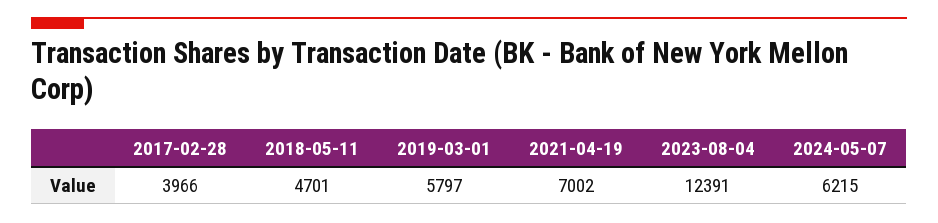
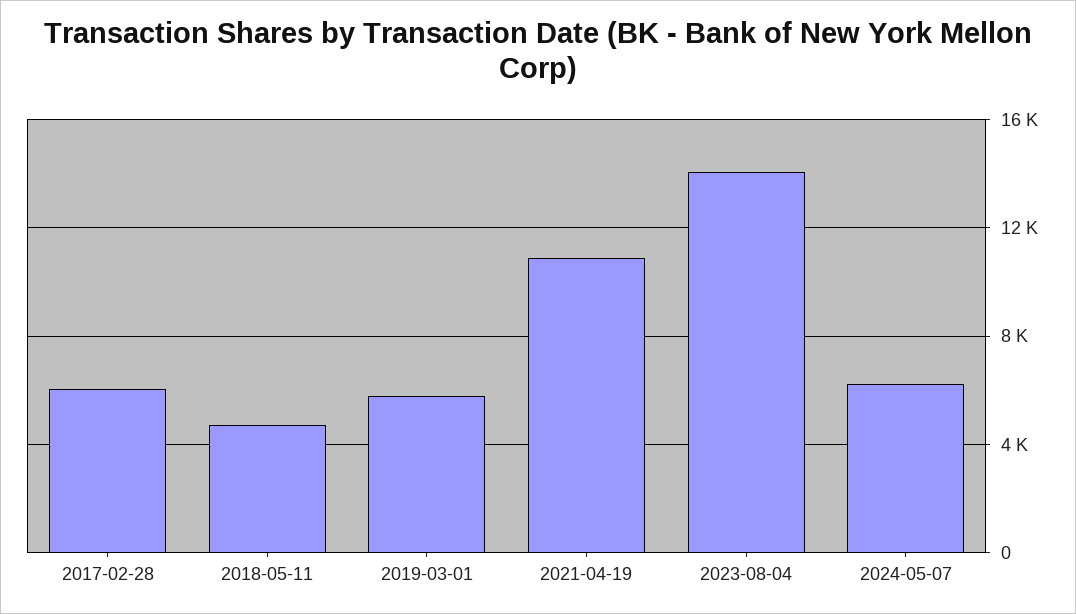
2017-02-28: 3966 -> 6000
2021-04-19: 7002 -> 11000
2023-08-04: 12391 -> 14000

